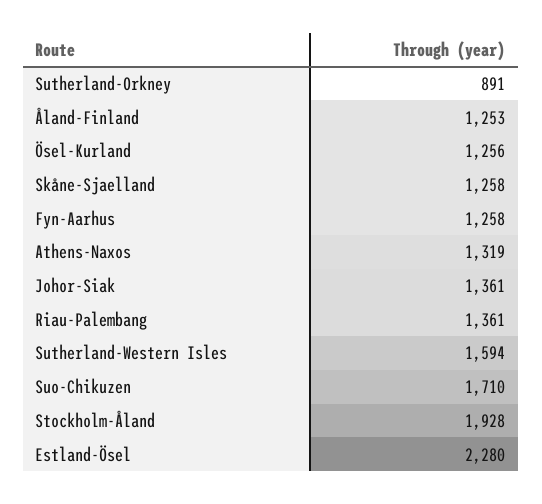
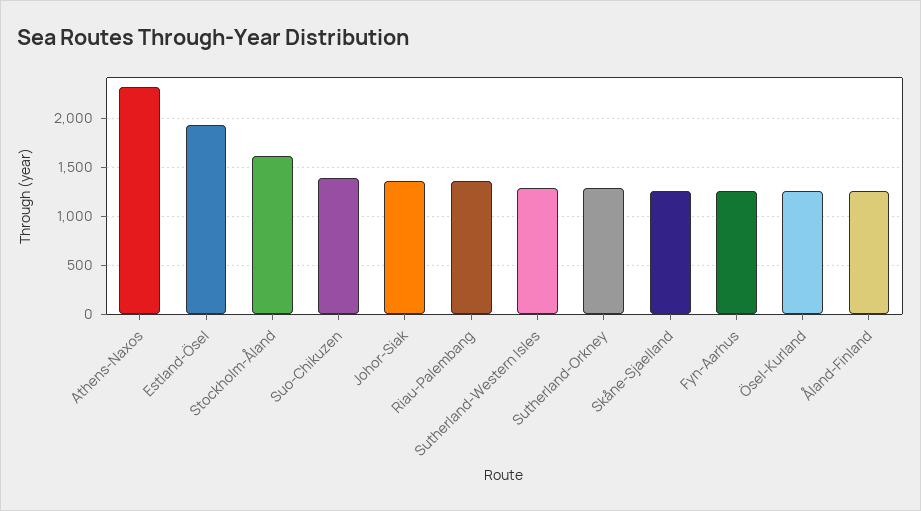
Sutherland-Orkney: 891 -> 1300
Athens-Naxos: 1319 -> 2300
Sutherland-Western Isles: 1594 -> 1300
Suo-Chikuzen: 1710 -> 1400
Stockholm-Åland: 1928 -> 1600
Estland-Ösel: 2280 -> 1900

